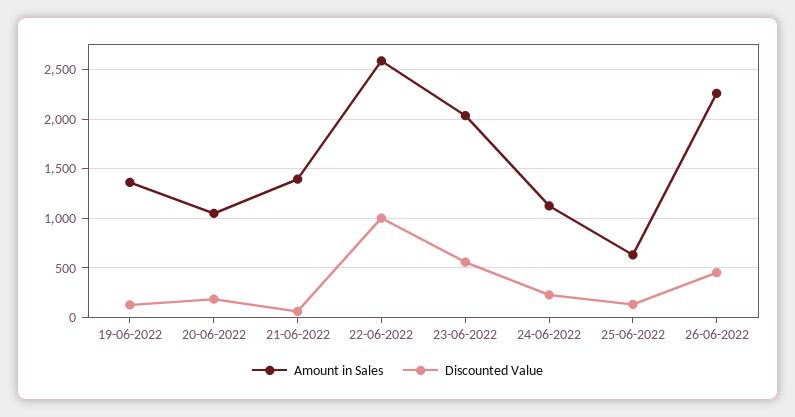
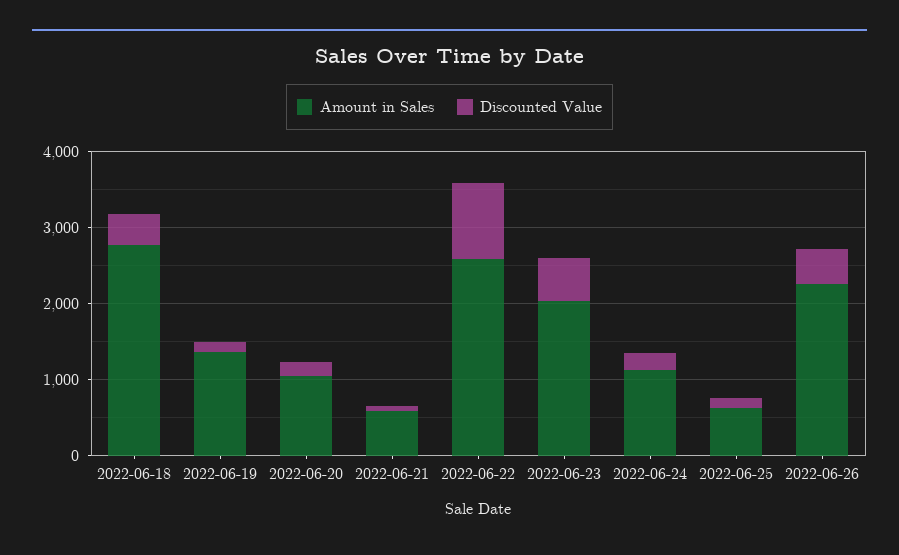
Amount in Sales, 21-06-2022: 1400 -> 600
Amount in Sales, 2022-06-18: none -> 2800
Discounted Value, 2022-06-18: none -> 400

